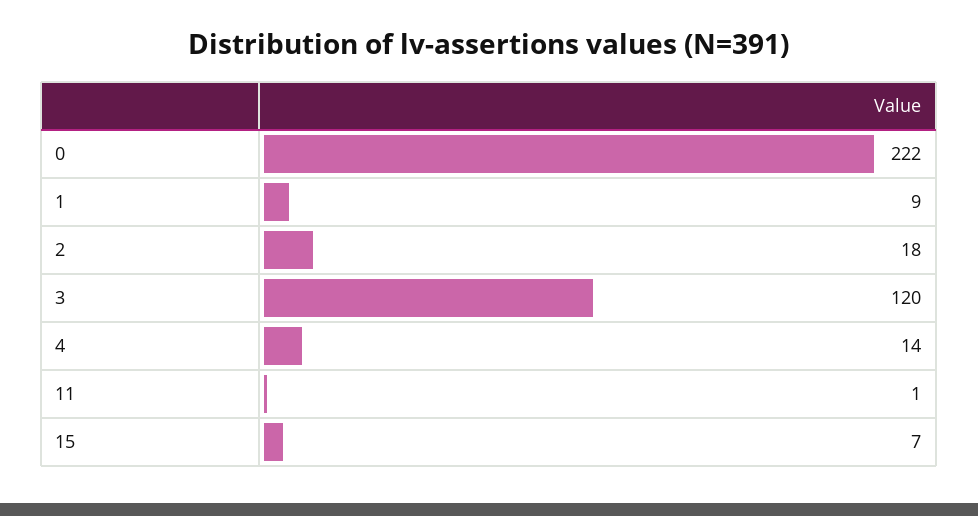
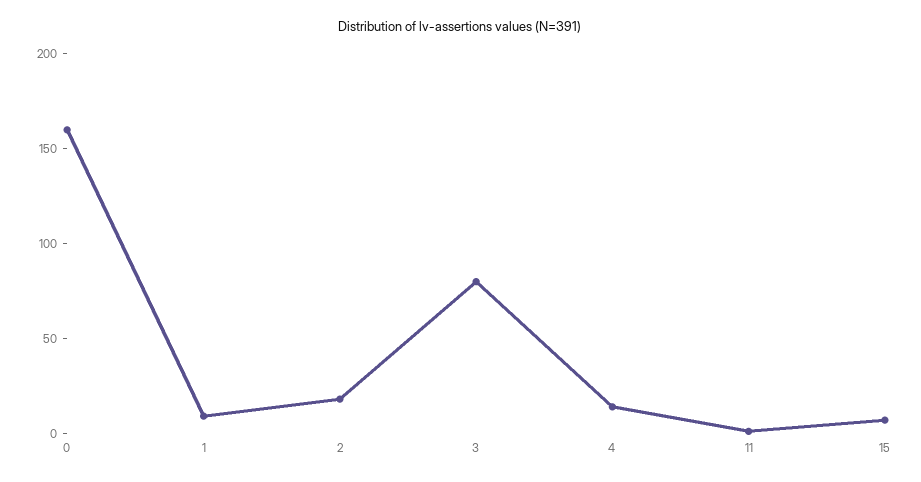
0: 222 -> 160
3: 120 -> 80

